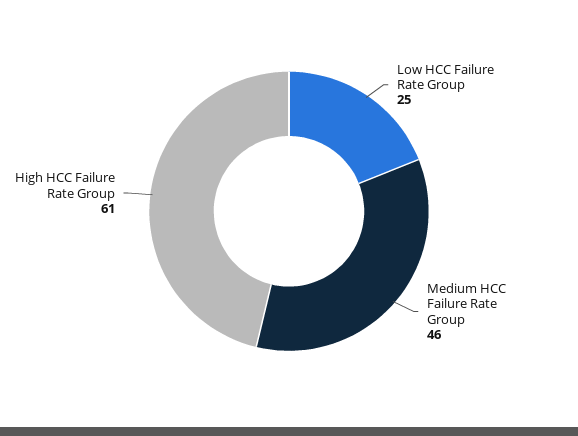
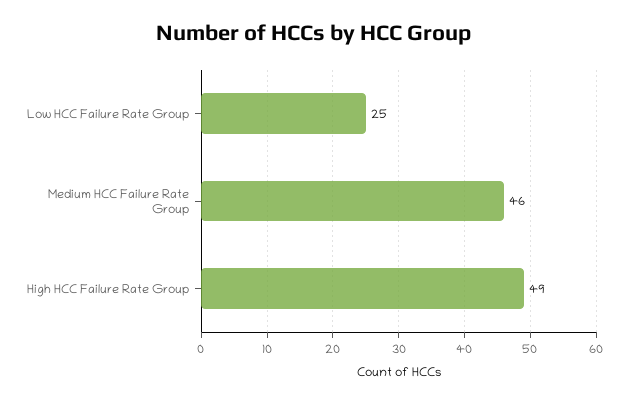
High HCC Failure Rate Group: 61 -> 49

